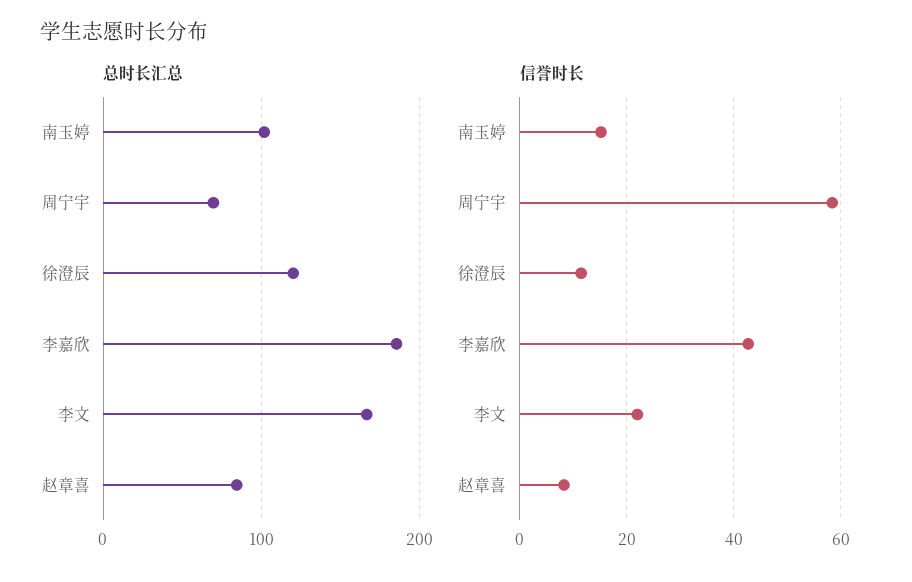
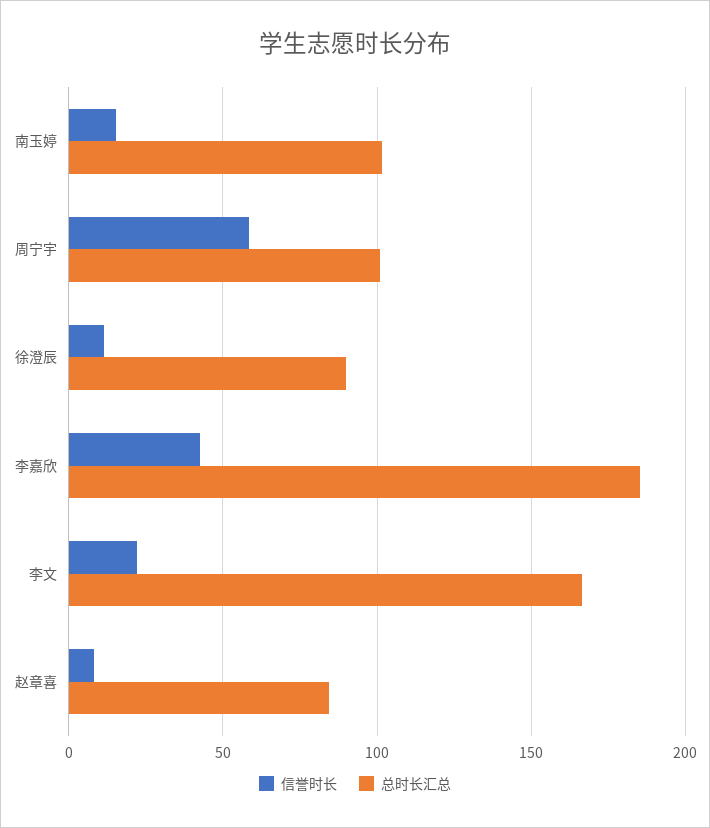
总时长汇总, 周宁宇: 70 -> 100
总时长汇总, 徐澄辰: 120 -> 90

